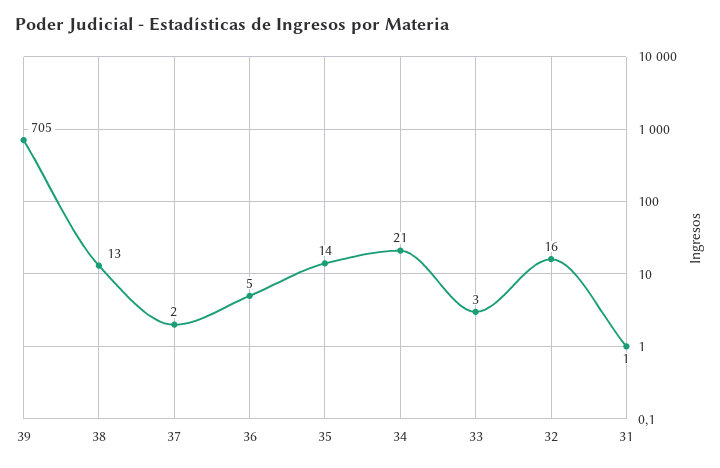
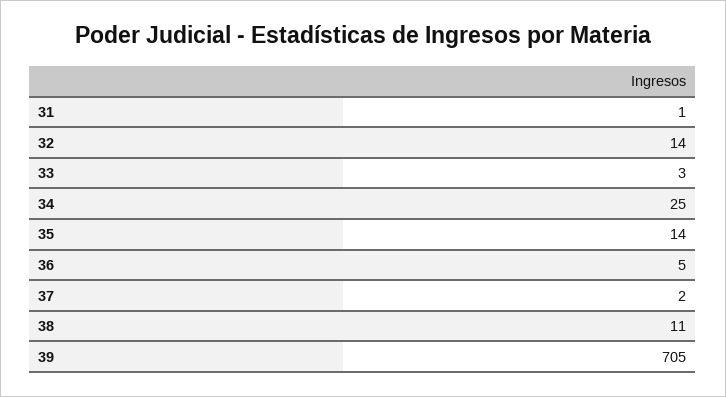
38: 13 -> 11
34: 21 -> 25
32: 16 -> 14

